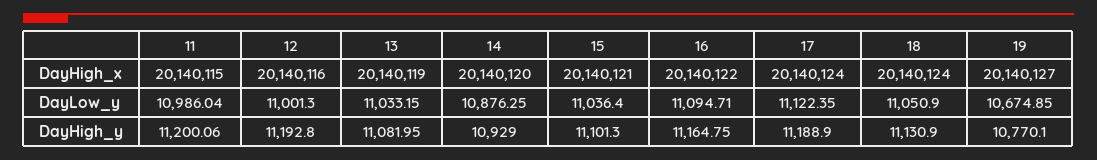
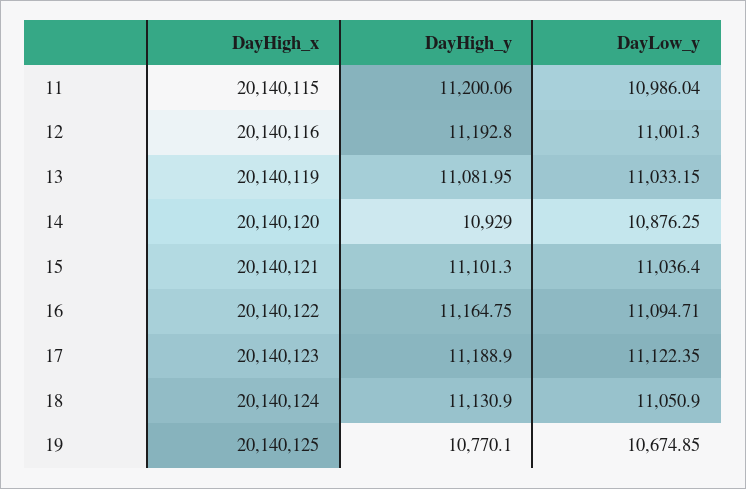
17, DayHigh_x: 20140124 -> 20140123
19, DayHigh_x: 20140127 -> 20140125

